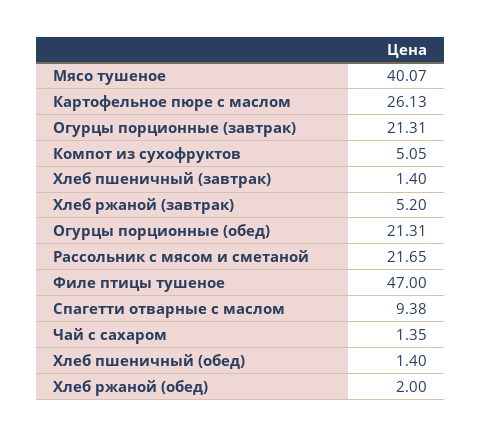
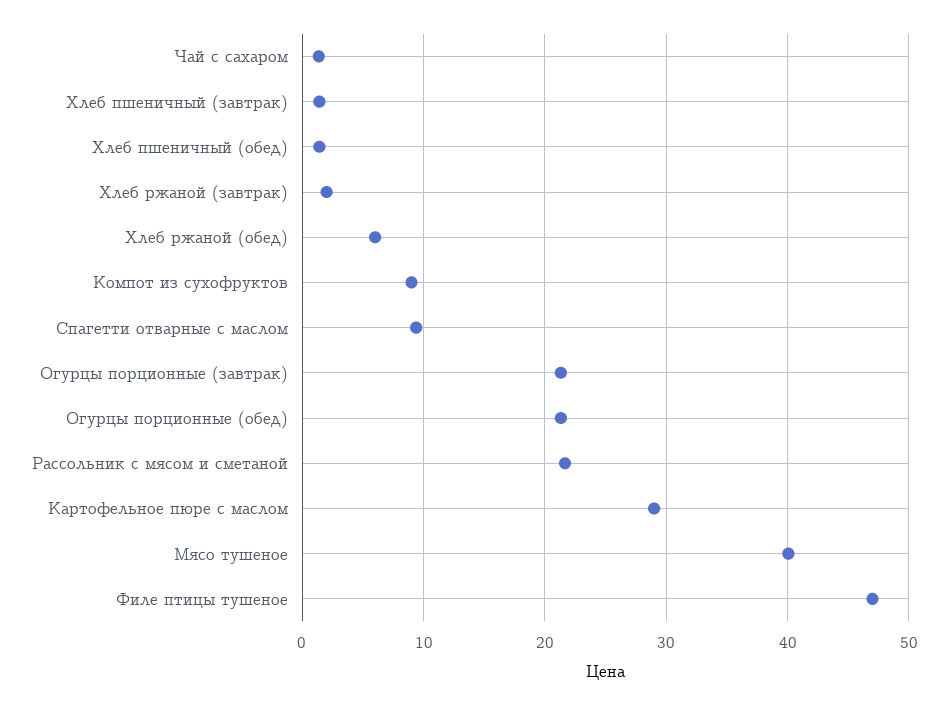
Картофельное пюре с маслом: 26.13 -> 29
Компот из сухофруктов: 5.05 -> 9
Хлеб ржаной (завтрак): 5.2 -> 2
Хлеб ржаной (обед): 2 -> 6

